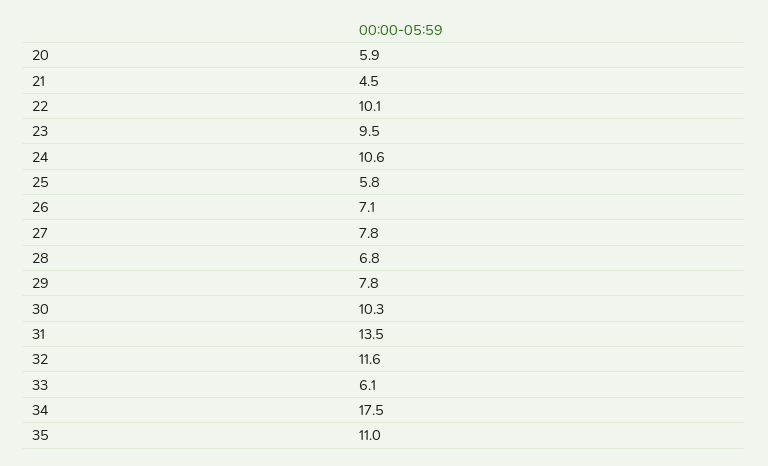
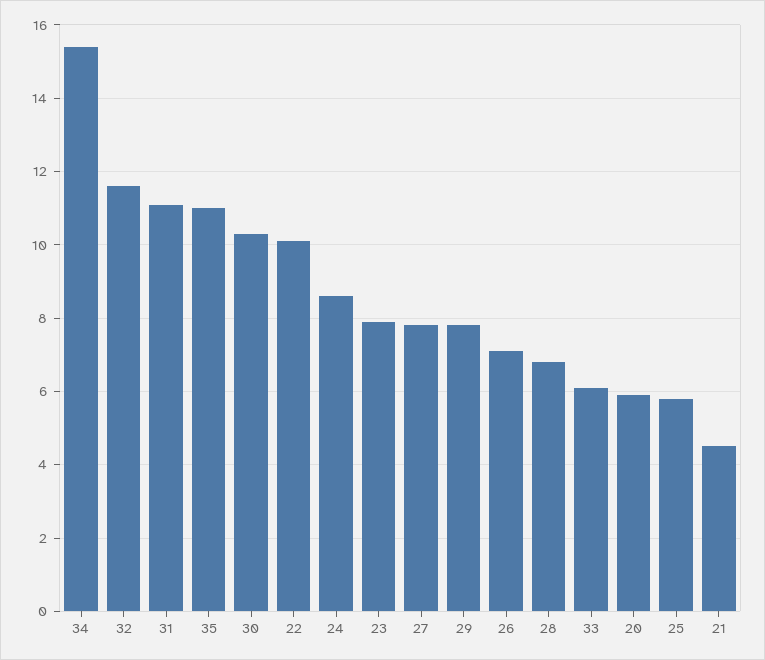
23: 9.5 -> 8
24: 10.6 -> 8.5
31: 13.5 -> 11
34: 17.5 -> 15.5

